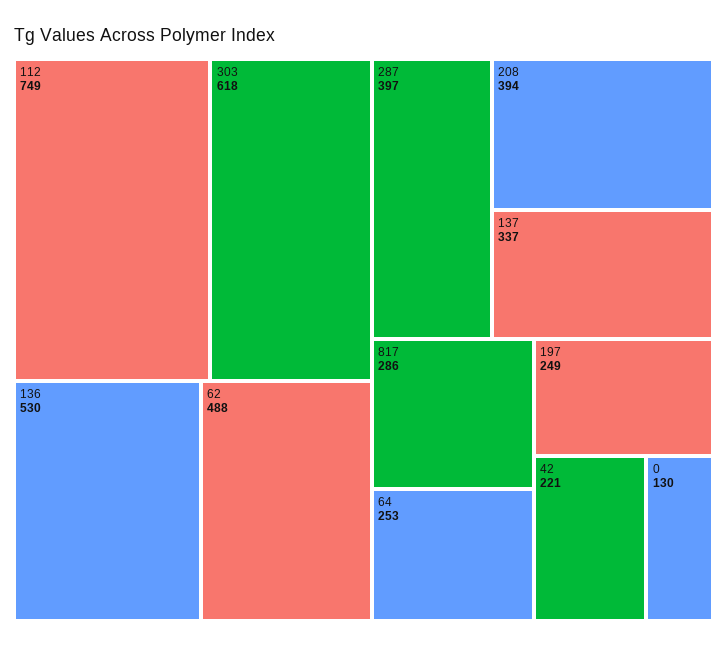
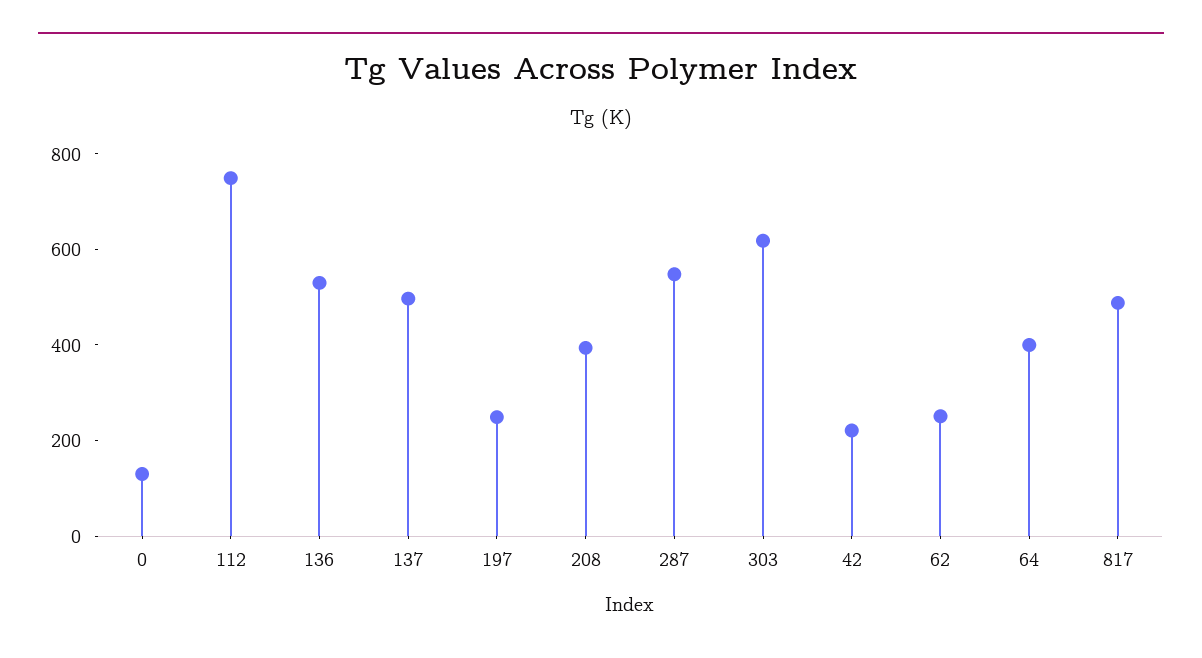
62: 488 -> 250
287: 397 -> 550
137: 337 -> 500
817: 286 -> 500
64: 253 -> 400

